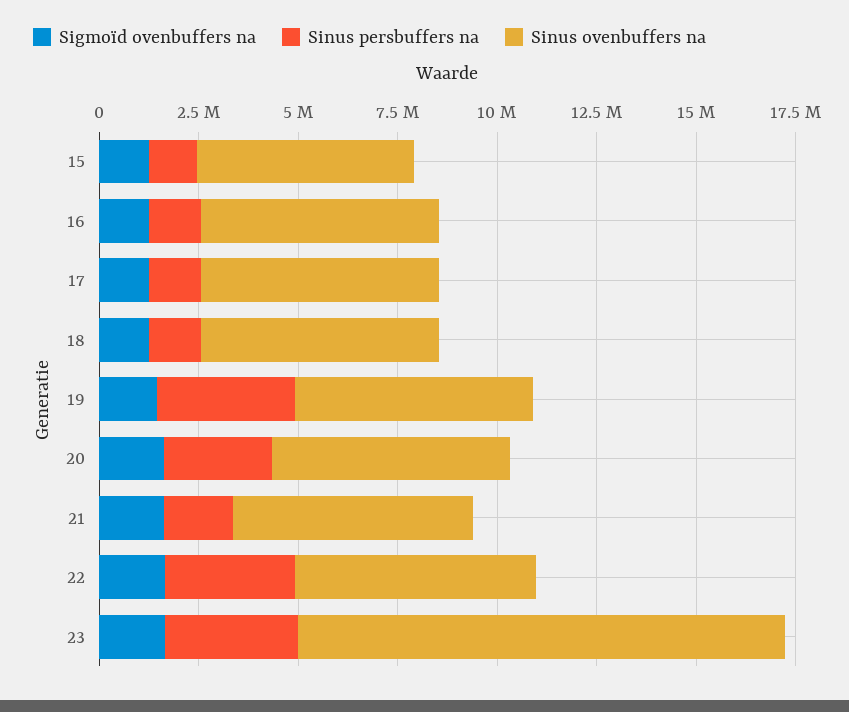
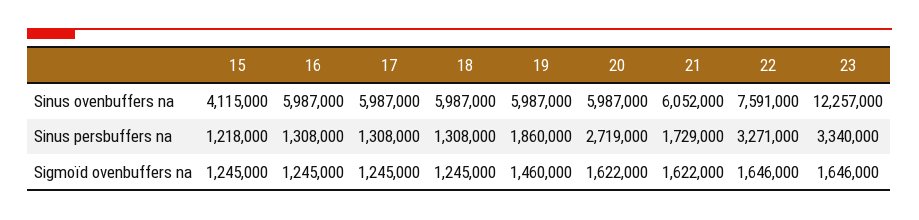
Sinus ovenbuffers na, 15: 5500000 -> 4115000
Sinus persbuffers na, 19: 3500000 -> 1860000
Sinus ovenbuffers na, 22: 6000000 -> 7591000

